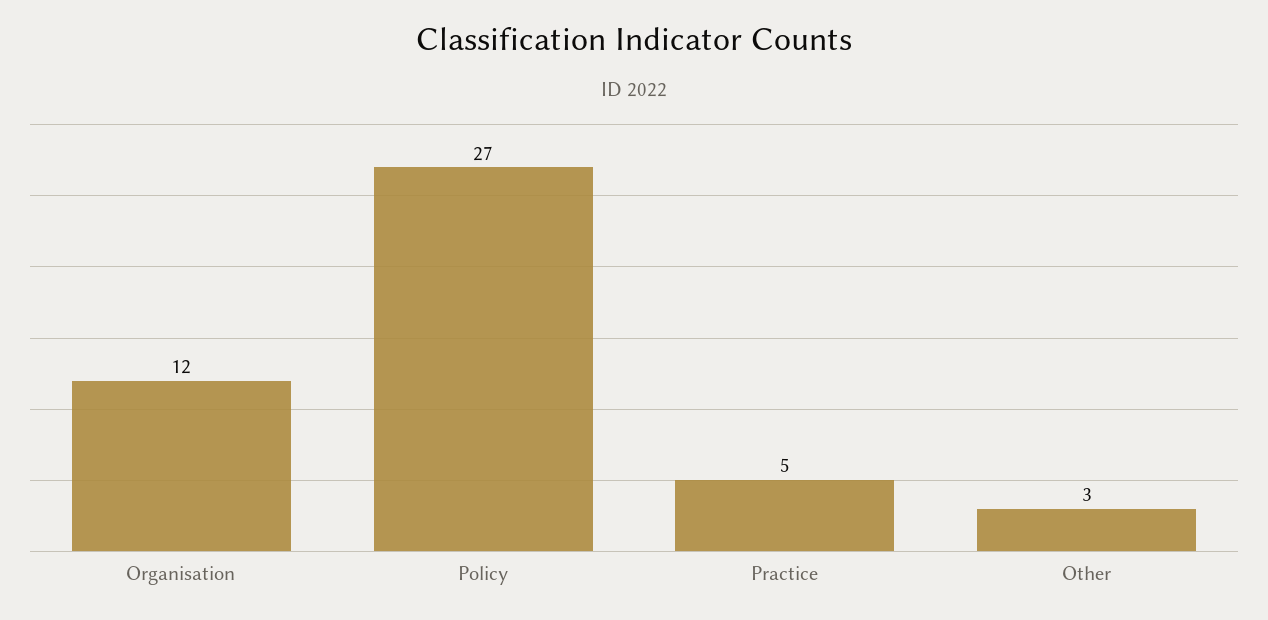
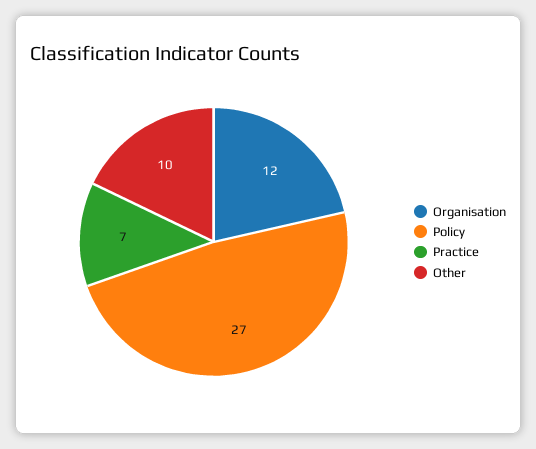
Practice: 5 -> 7
Other: 3 -> 10

